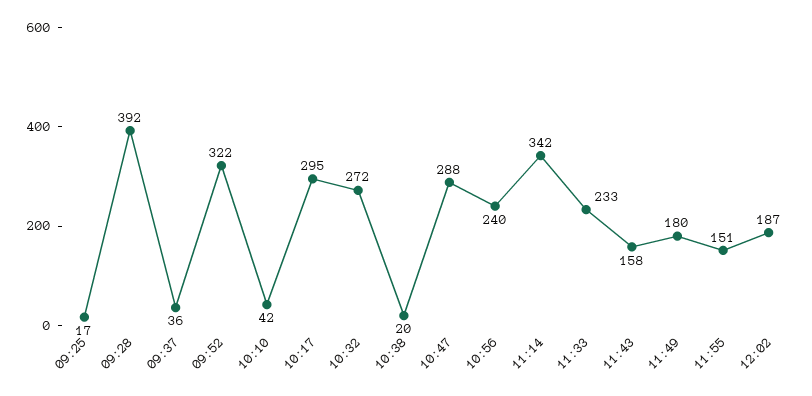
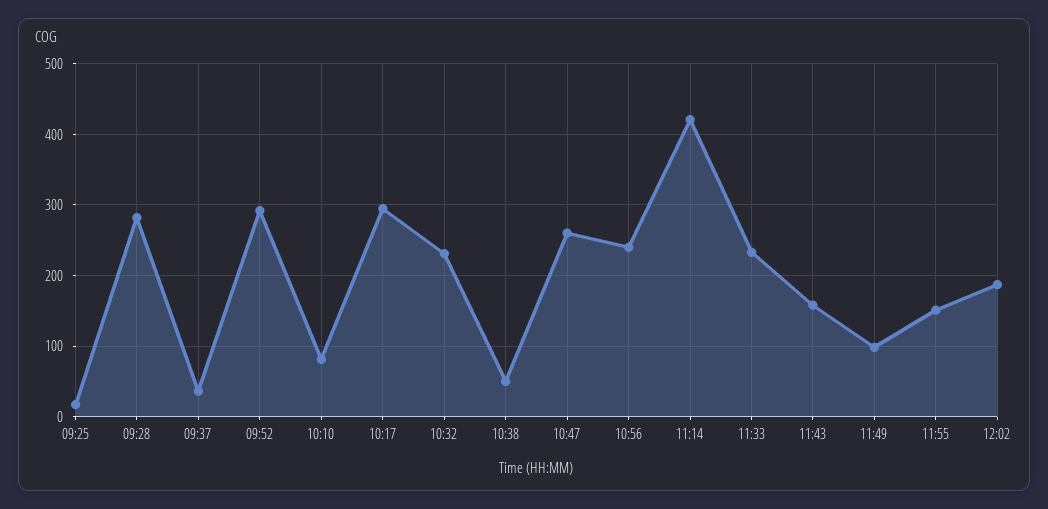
09:28: 392 -> 280
09:52: 322 -> 290
10:10: 42 -> 80
10:32: 272 -> 230
10:38: 20 -> 50
10:47: 288 -> 260
11:14: 342 -> 420
11:49: 180 -> 100

